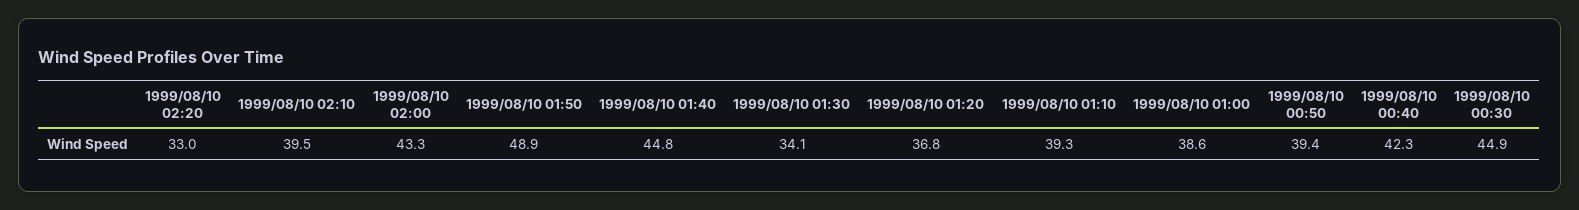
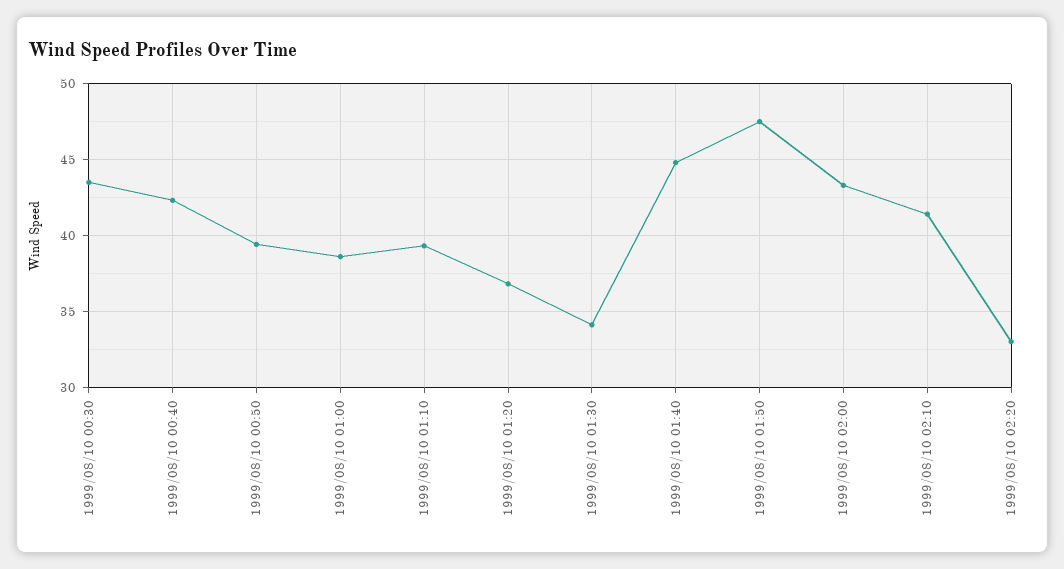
1999/08/10 02:10: 39.5 -> 41.5
1999/08/10 01:50: 48.9 -> 47.5
1999/08/10 00:30: 44.9 -> 43.5

